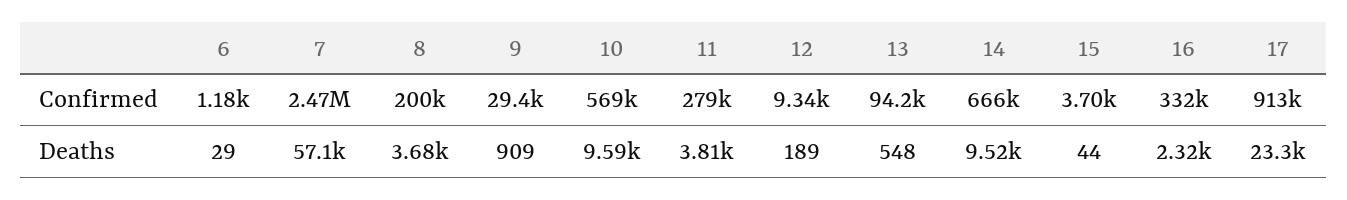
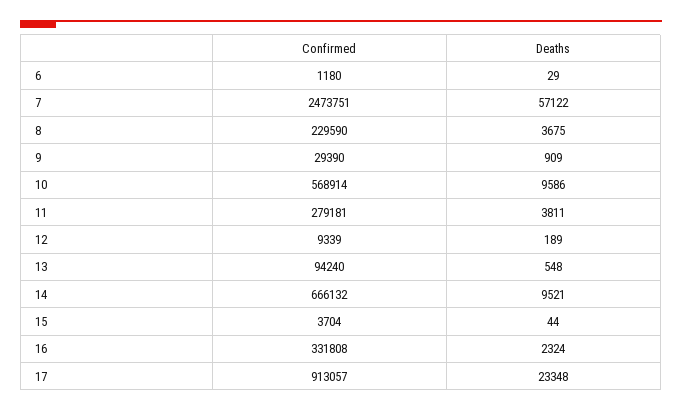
8, Confirmed: 200000 -> 229590

